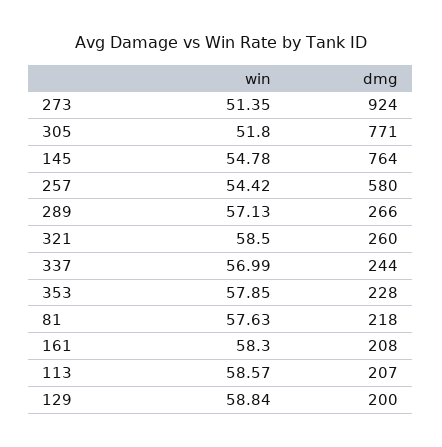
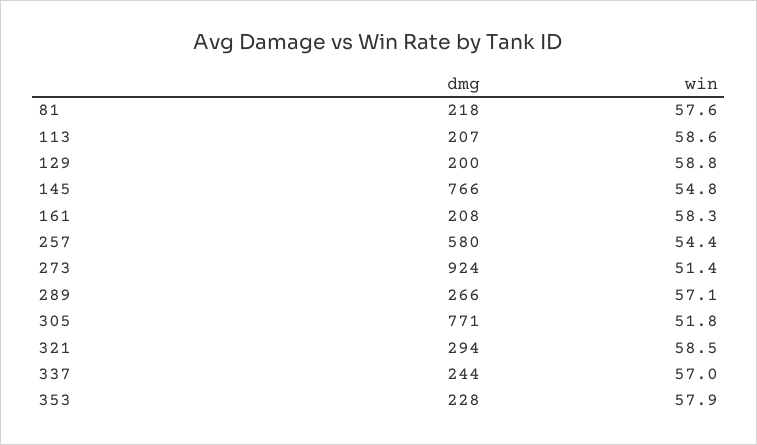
dmg, 145: 764 -> 766
dmg, 321: 260 -> 294

